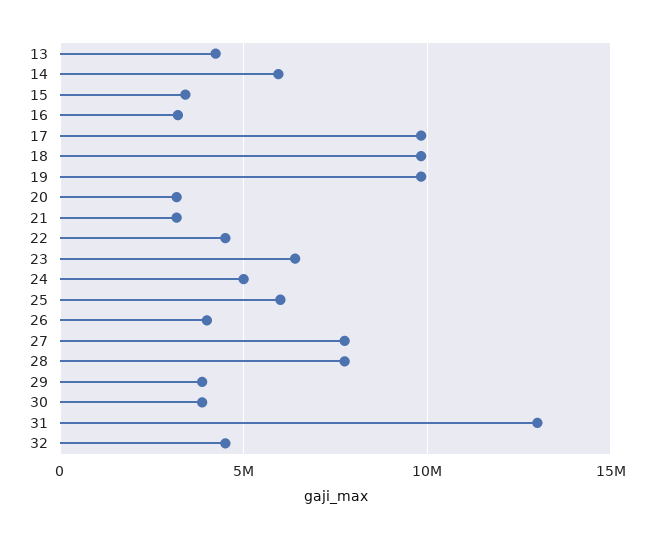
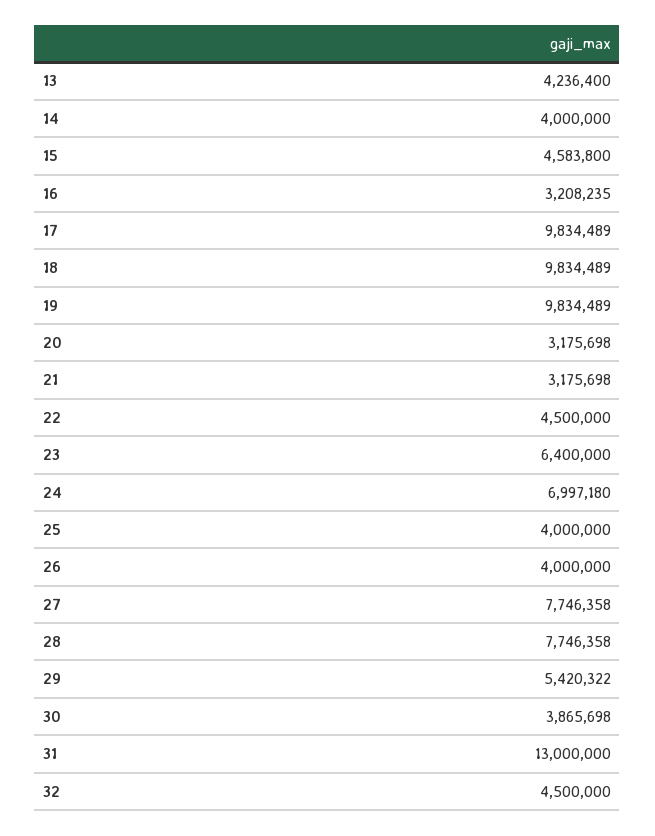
14: 6000000 -> 4000000
15: 3500000 -> 4583800
24: 5000000 -> 6997180
25: 6000000 -> 4000000
29: 4000000 -> 5420322

